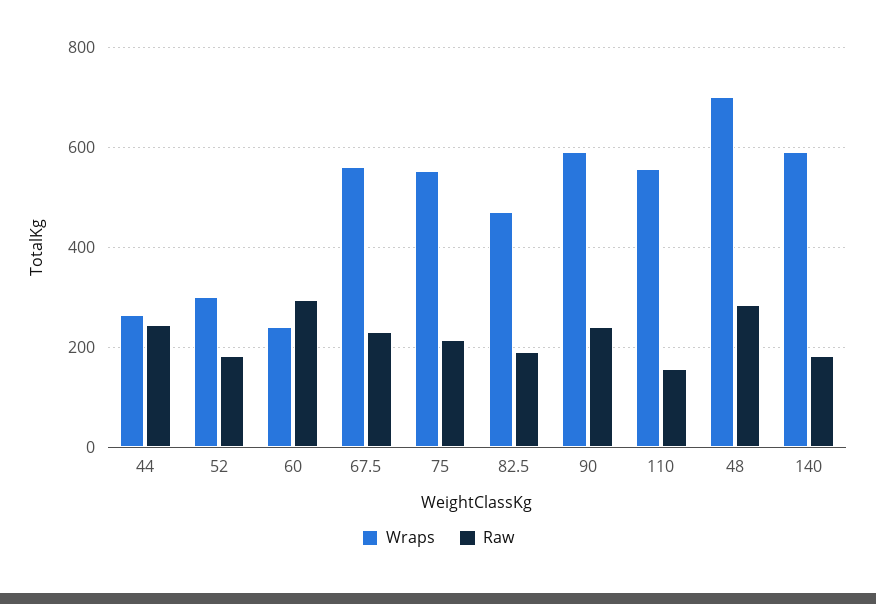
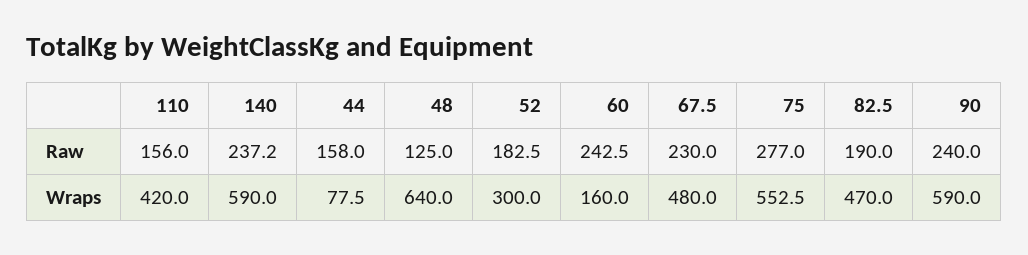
Wraps, 44: 260 -> 77.5
Raw, 44: 240 -> 158
Wraps, 60: 240 -> 160
Raw, 60: 300 -> 242.5
Wraps, 67.5: 560 -> 480
Raw, 75: 220 -> 277
Wraps, 110: 560 -> 420
Wraps, 48: 700 -> 640
Raw, 48: 280 -> 125
Raw, 140: 180 -> 237.2

